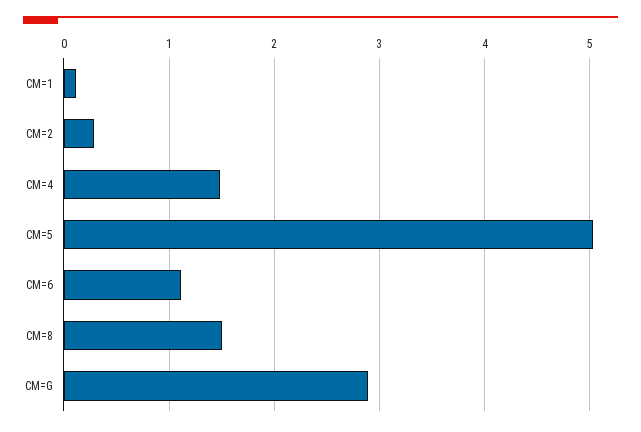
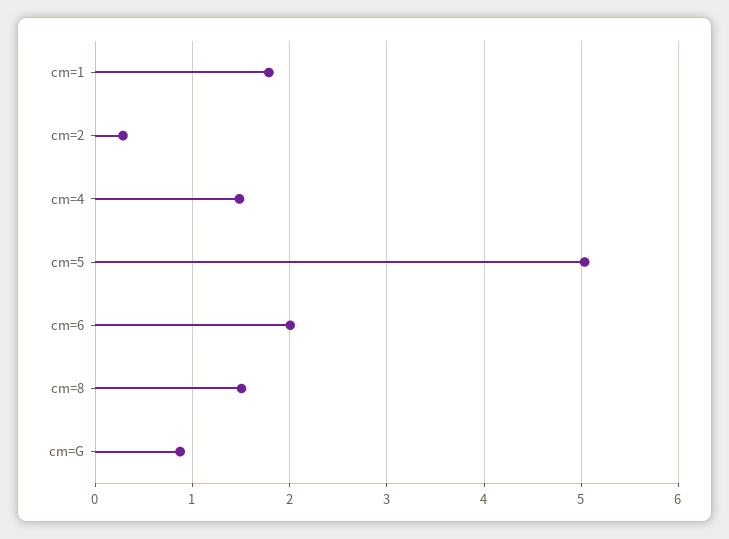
CM=1: 0.1 -> 1.8
CM=6: 1.1 -> 2
CM=G: 2.9 -> 0.9

